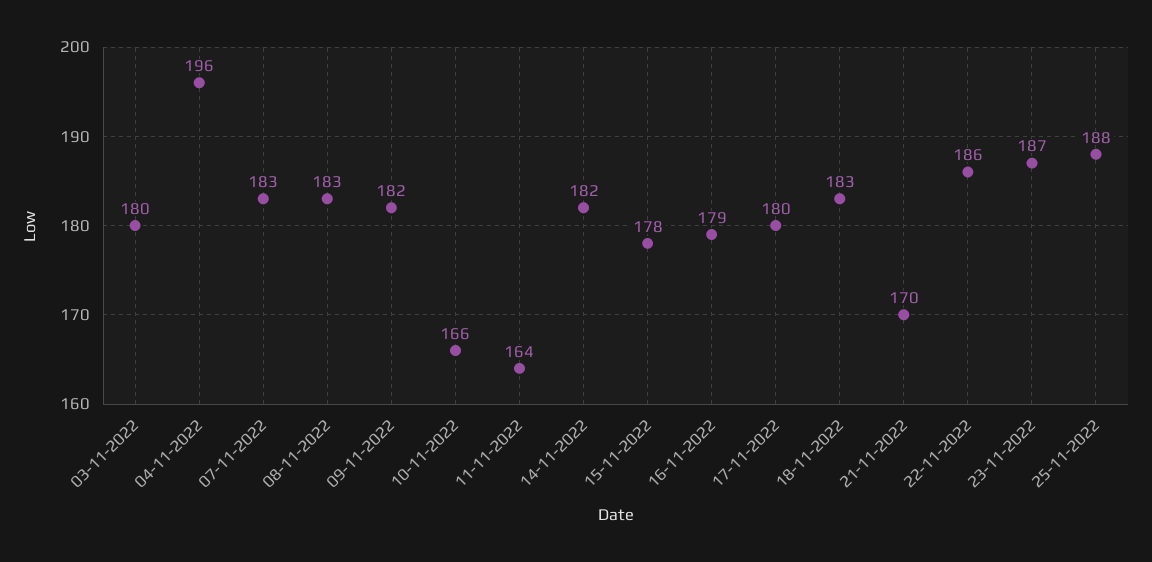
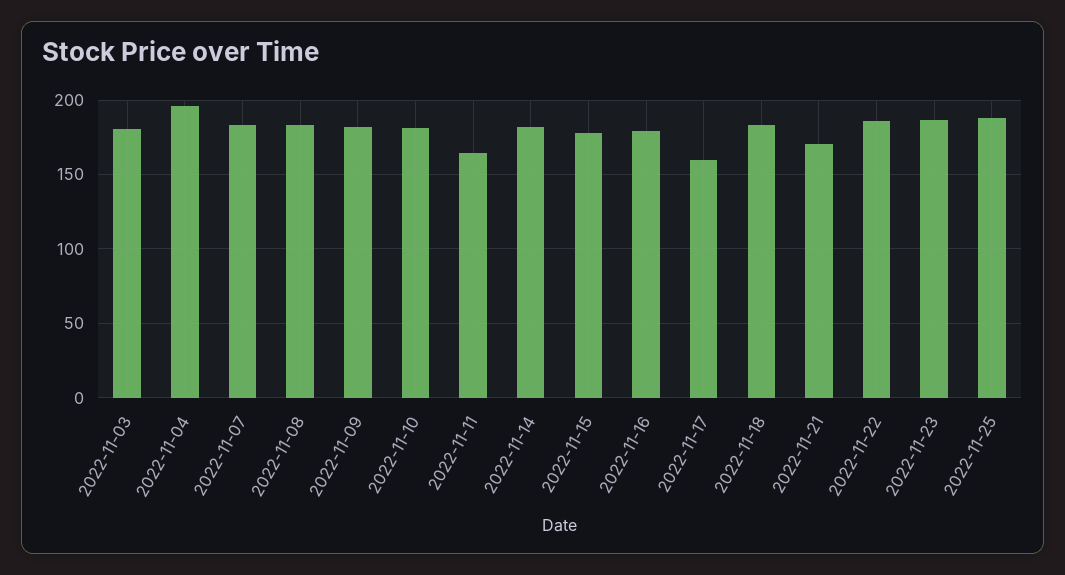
10-11-2022: 166 -> 180
17-11-2022: 180 -> 160

